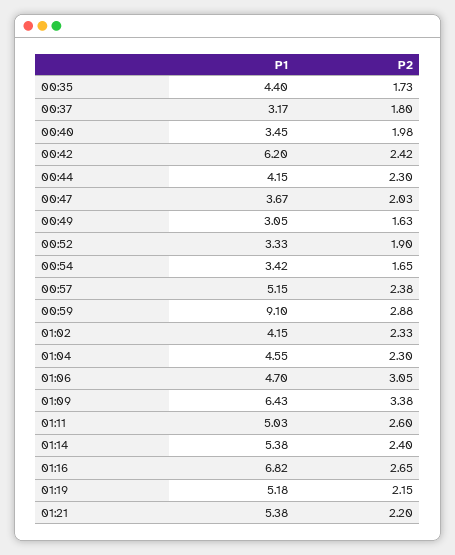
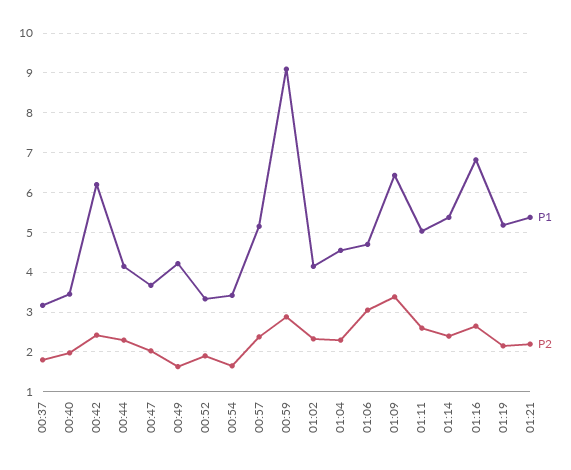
P1, 00:35: 4.4 -> none
P2, 00:35: 1.73 -> none
P1, 00:49: 3.05 -> 4.2

